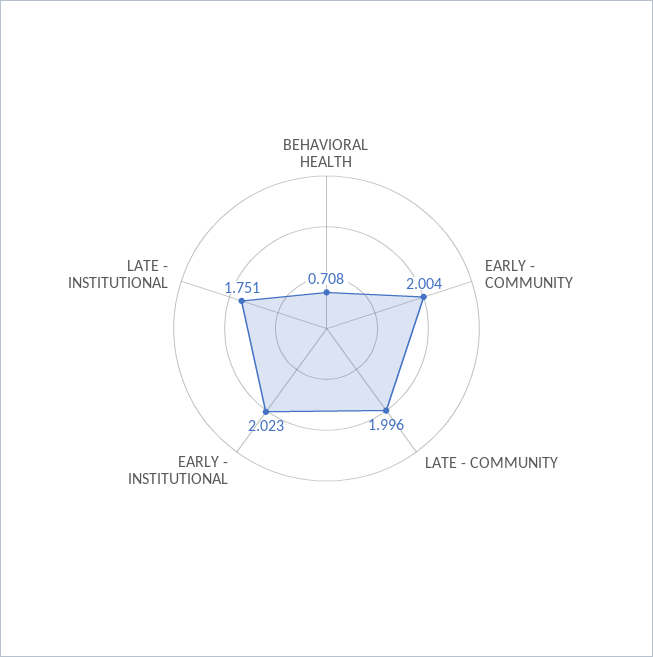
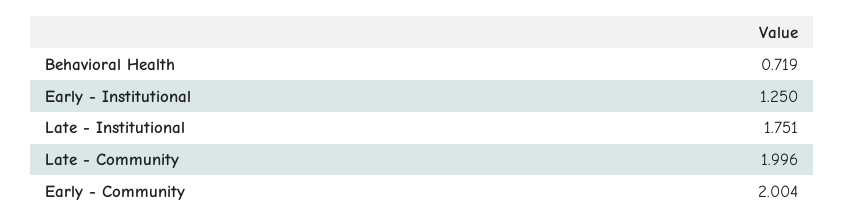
BEHAVIORAL HEALTH: 0.708 -> 0.719
EARLY - INSTITUTIONAL: 2.023 -> 1.25

